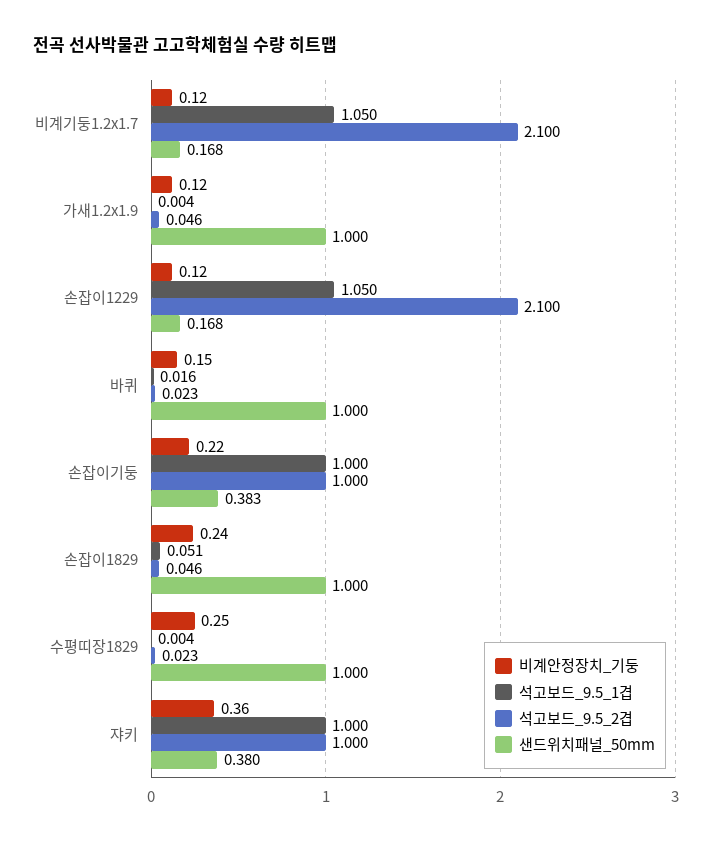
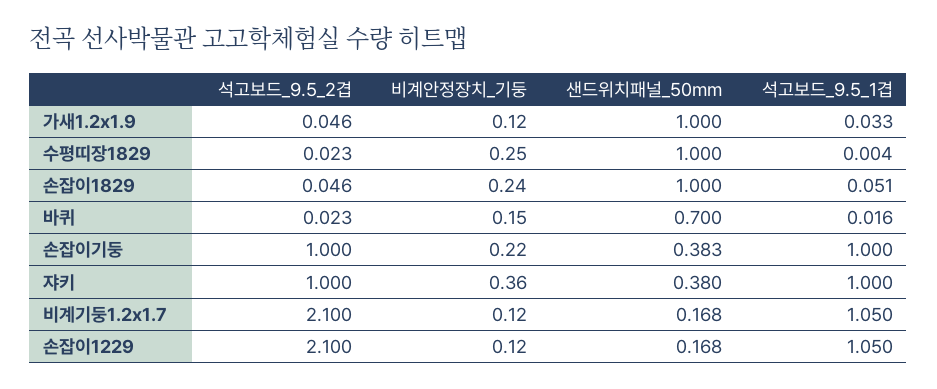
석고보드_9.5_1겹, 가새1.2x1.9: 0.004 -> 0.033
샌드위치패널_50mm, 바퀴: 1 -> 0.7

